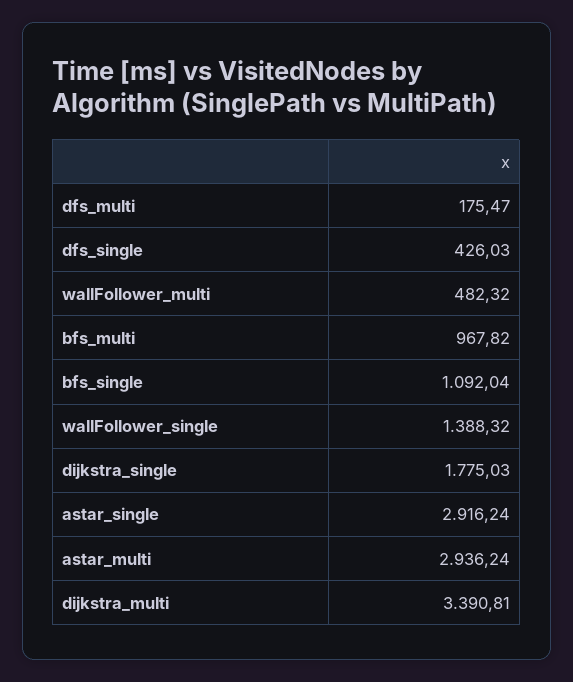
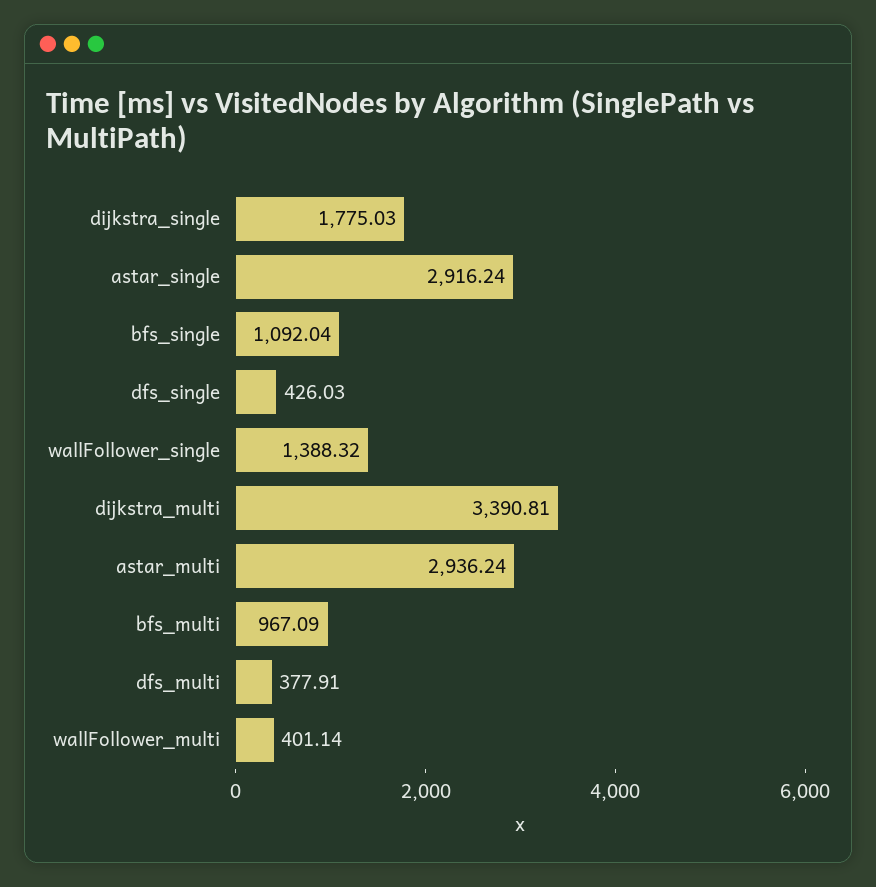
dfs_multi: 175.47 -> 377.91
wallFollower_multi: 482.32 -> 401.14
bfs_multi: 967.82 -> 967.09

